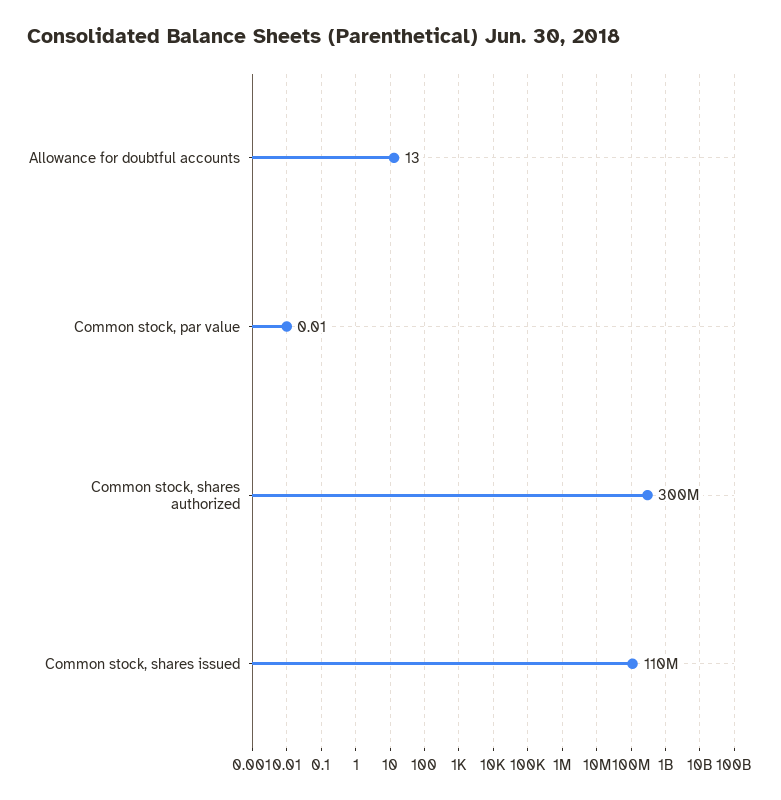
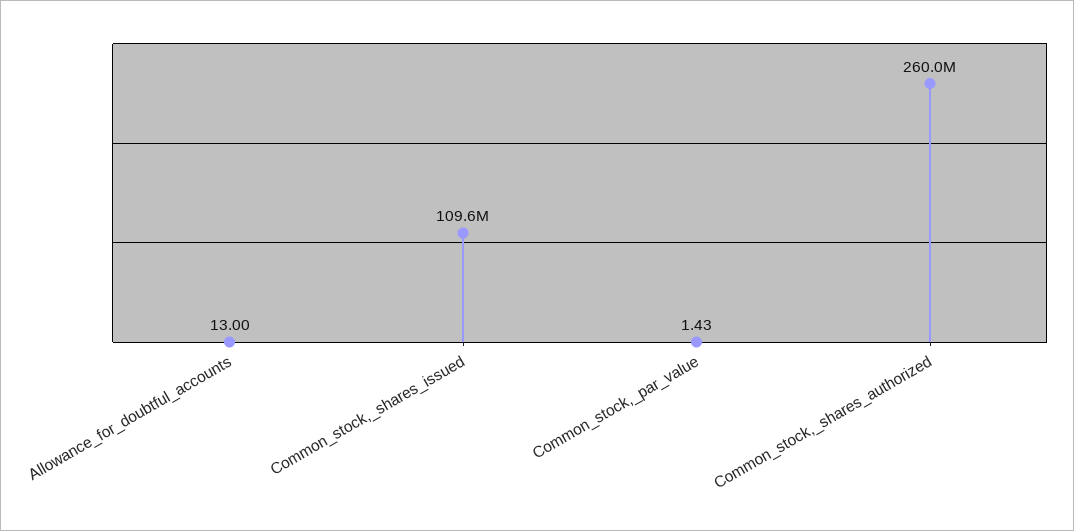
Common stock, par value: 0.01 -> 1.43
Common stock, shares authorized: 300000000 -> 260000000

